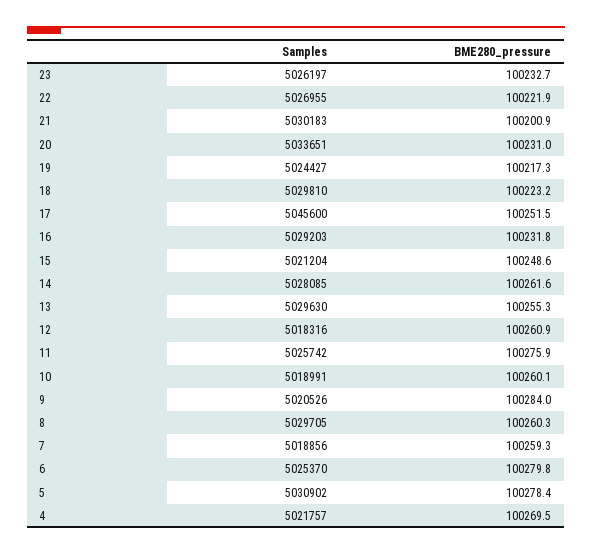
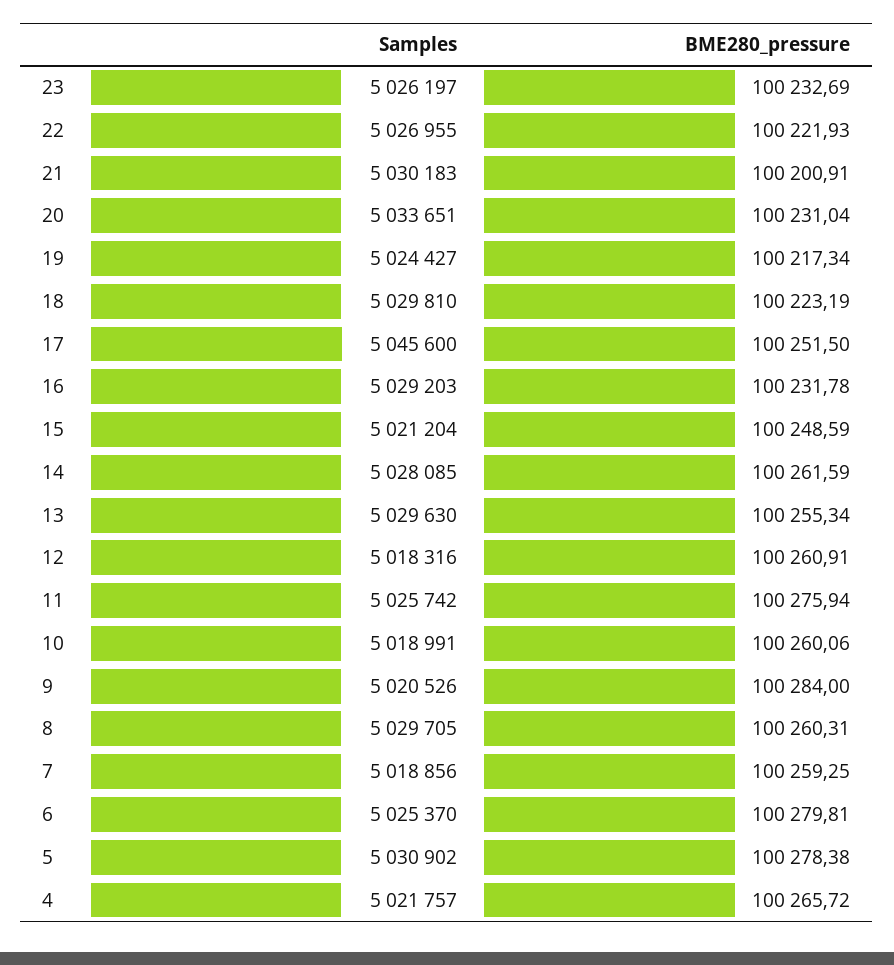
BME280_pressure, 4: 100269.5 -> 100265.72

